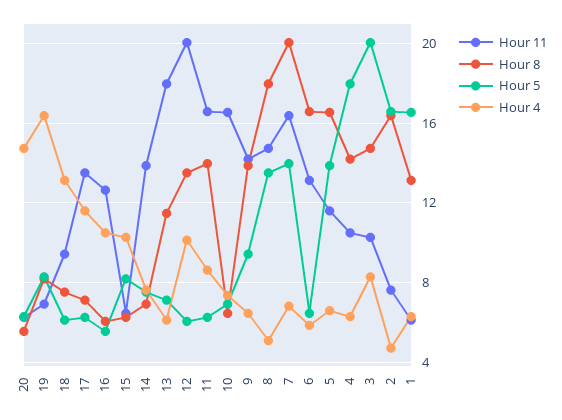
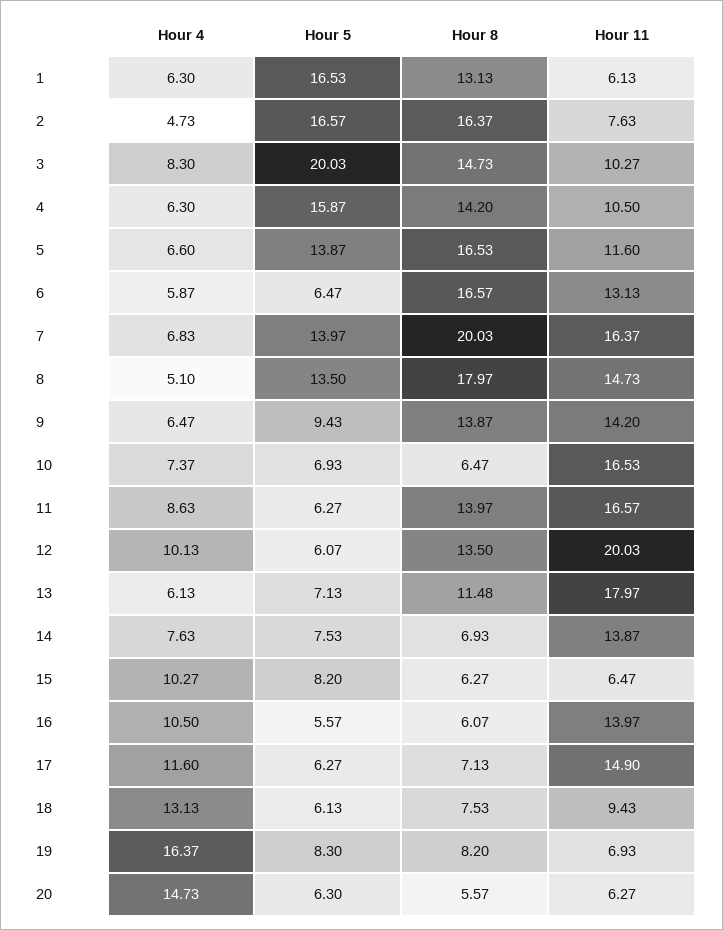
Hour 11, 17: 13.5 -> 14.9
Hour 11, 16: 12.5 -> 13.97
Hour 5, 4: 18 -> 15.87

